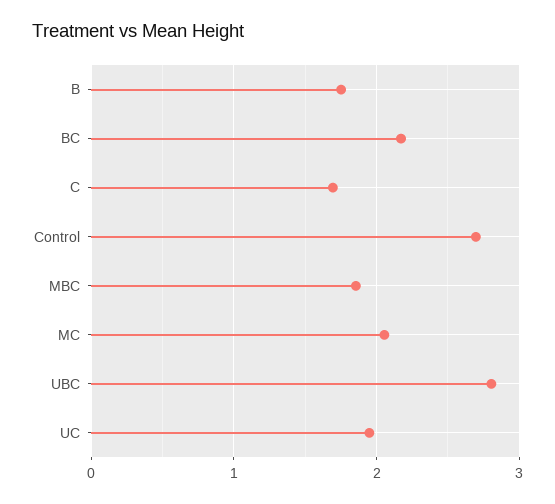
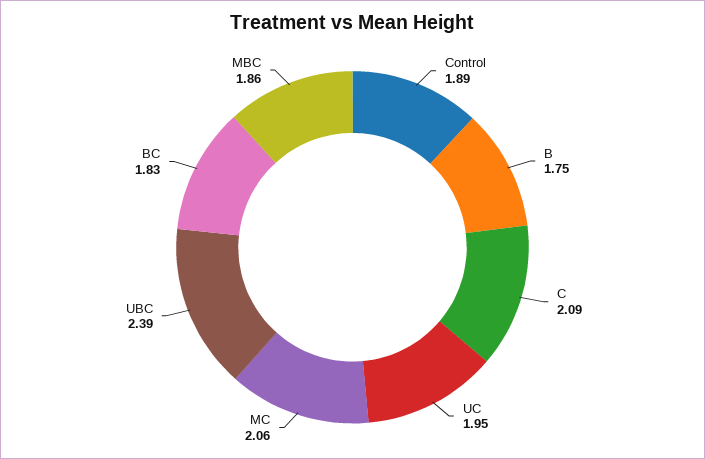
BC: 2.2 -> 1.83
C: 1.7 -> 2.09
Control: 2.7 -> 1.89
UBC: 2.8 -> 2.39

